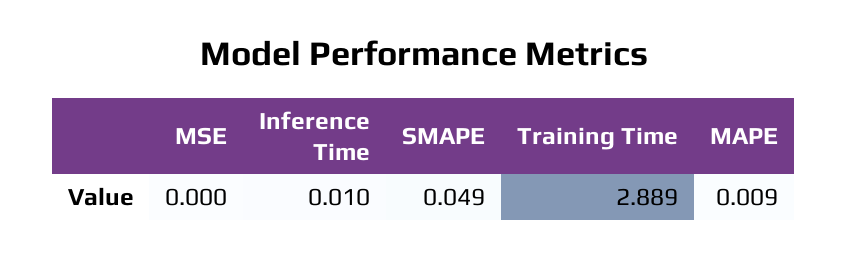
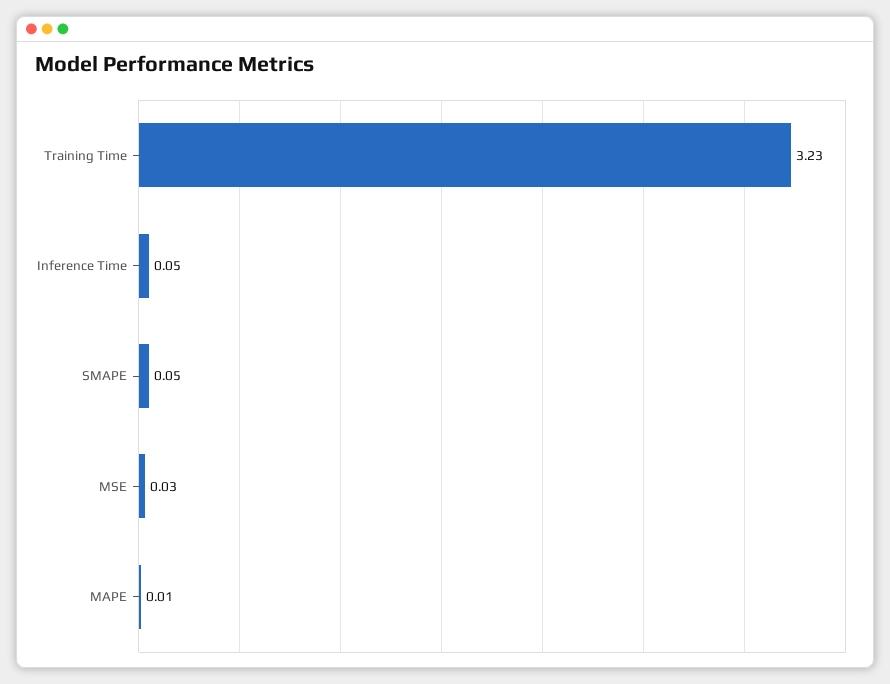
MSE: 0 -> 0.03
Inference Time: 0.01 -> 0.05
Training Time: 2.889 -> 3.23

